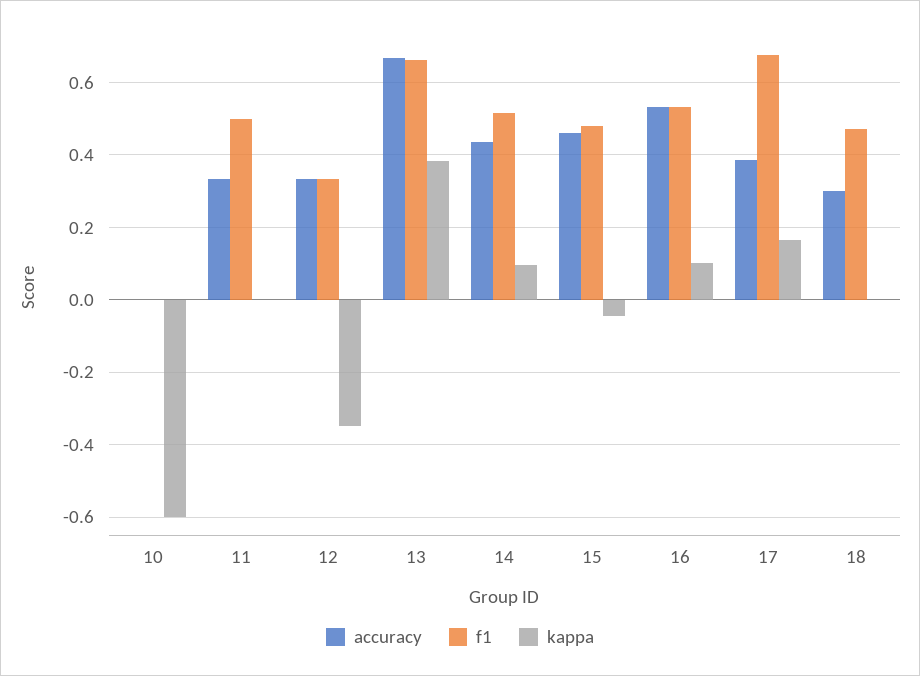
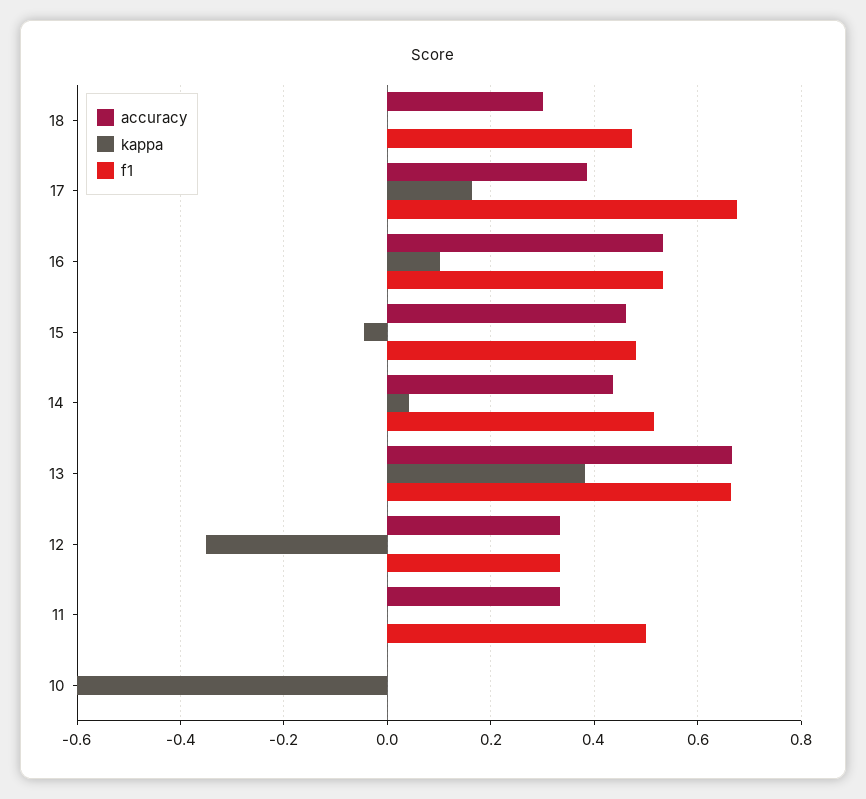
kappa, 14: 0.1 -> 0.04

